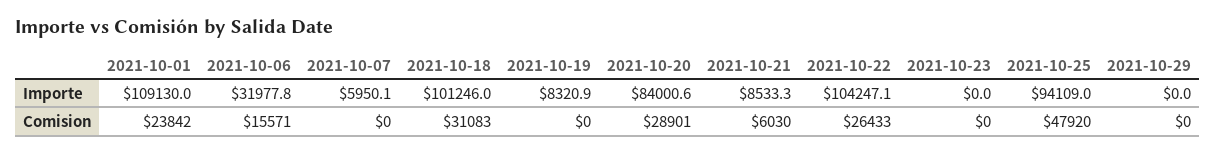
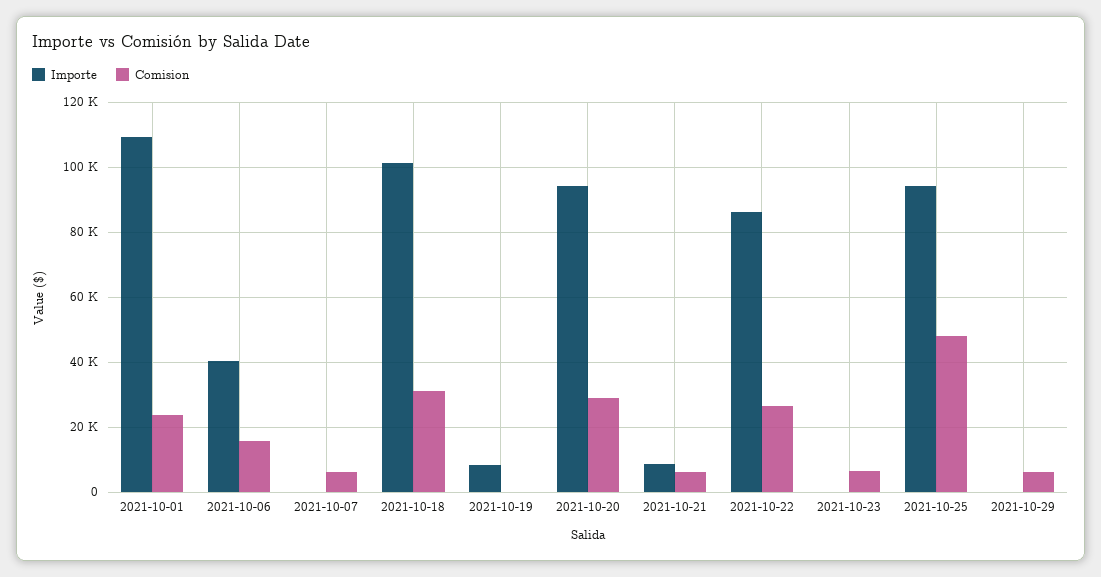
Importe, 2021-10-06: 31977.8 -> 40000
Importe, 2021-10-07: 5950.1 -> 0
Importe, 2021-10-20: 84000.6 -> 94000
Importe, 2021-10-22: 104247.1 -> 86000
Comision, 2021-10-07: 0 -> 6000
Comision, 2021-10-23: 0 -> 6000
Comision, 2021-10-29: 0 -> 6000

